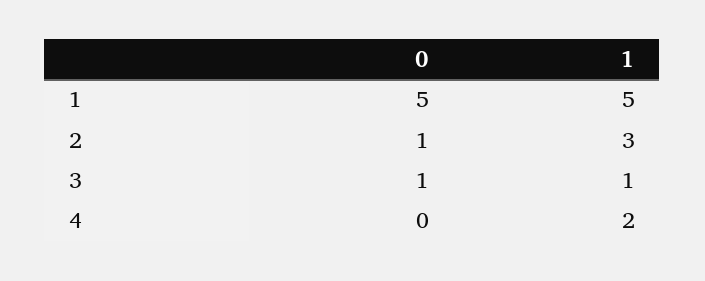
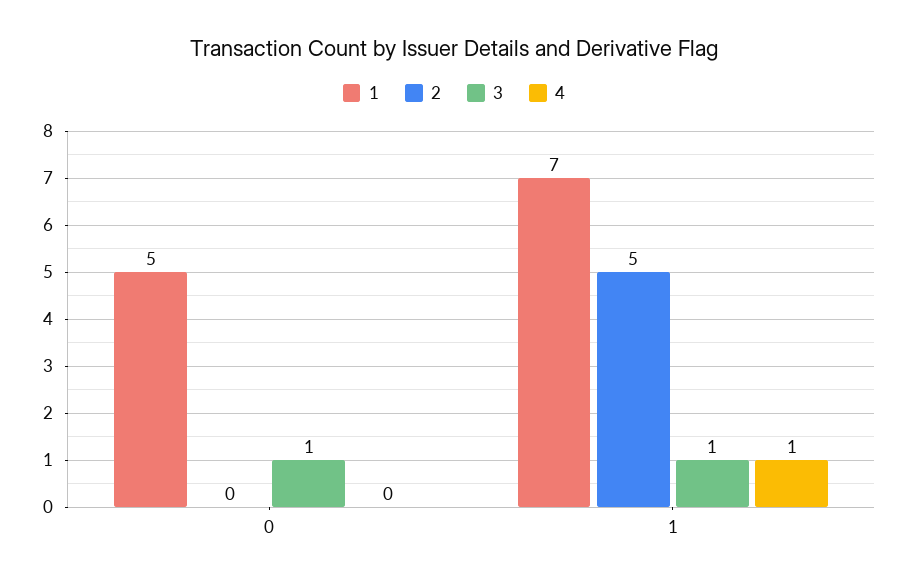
1, 1: 5 -> 7
2, 0: 1 -> 0
2, 1: 3 -> 5
4, 1: 2 -> 1

